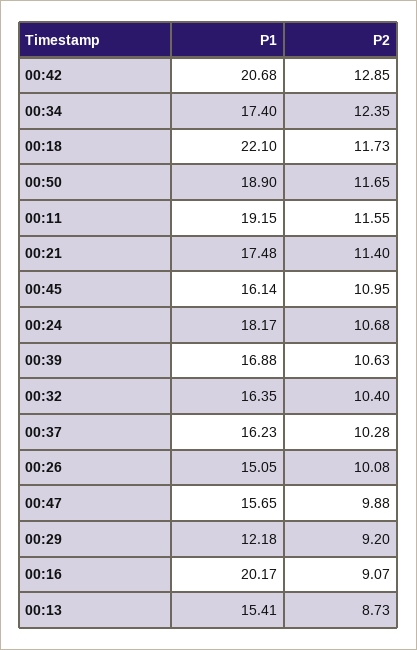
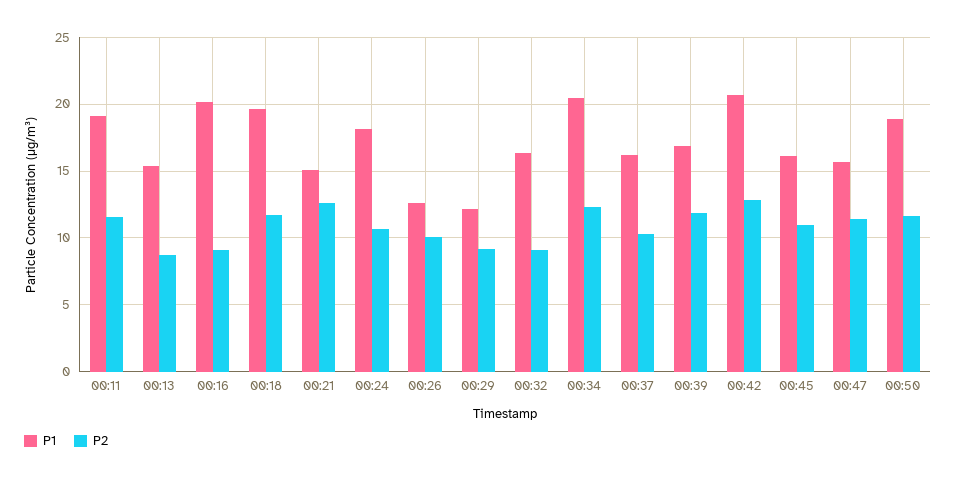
P1, 00:34: 17.4 -> 20.5
P1, 00:18: 22.1 -> 19.5
P1, 00:21: 17.48 -> 15
P2, 00:21: 11.4 -> 12.5
P2, 00:39: 10.63 -> 12
P2, 00:32: 10.4 -> 9
P1, 00:26: 15.05 -> 12.5
P2, 00:47: 9.88 -> 11.5

